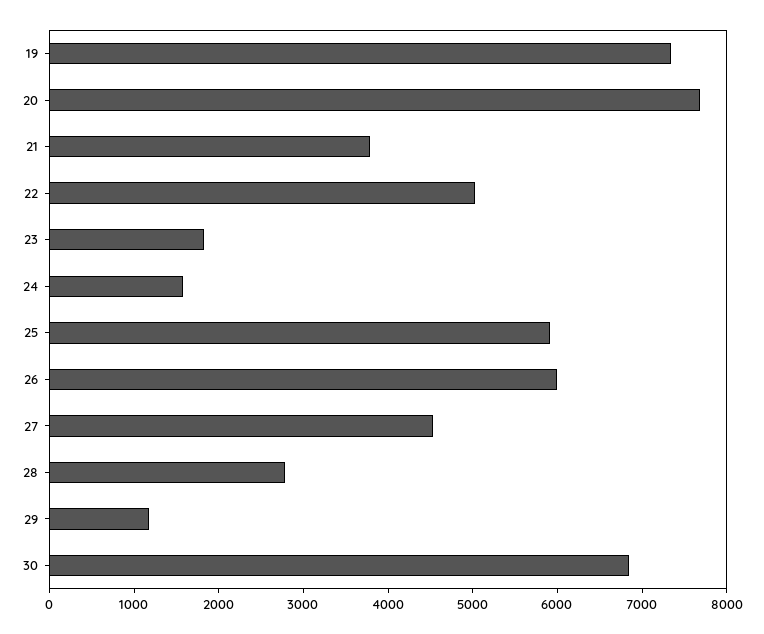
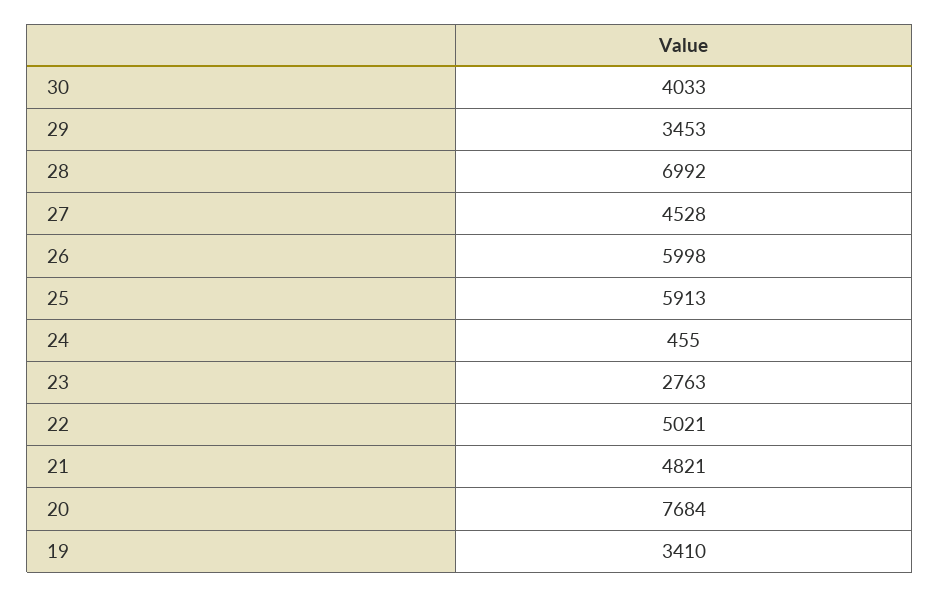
19: 7400 -> 3410
21: 3800 -> 4821
23: 1800 -> 2763
24: 1600 -> 455
28: 2800 -> 6992
29: 1200 -> 3453
30: 6800 -> 4033

